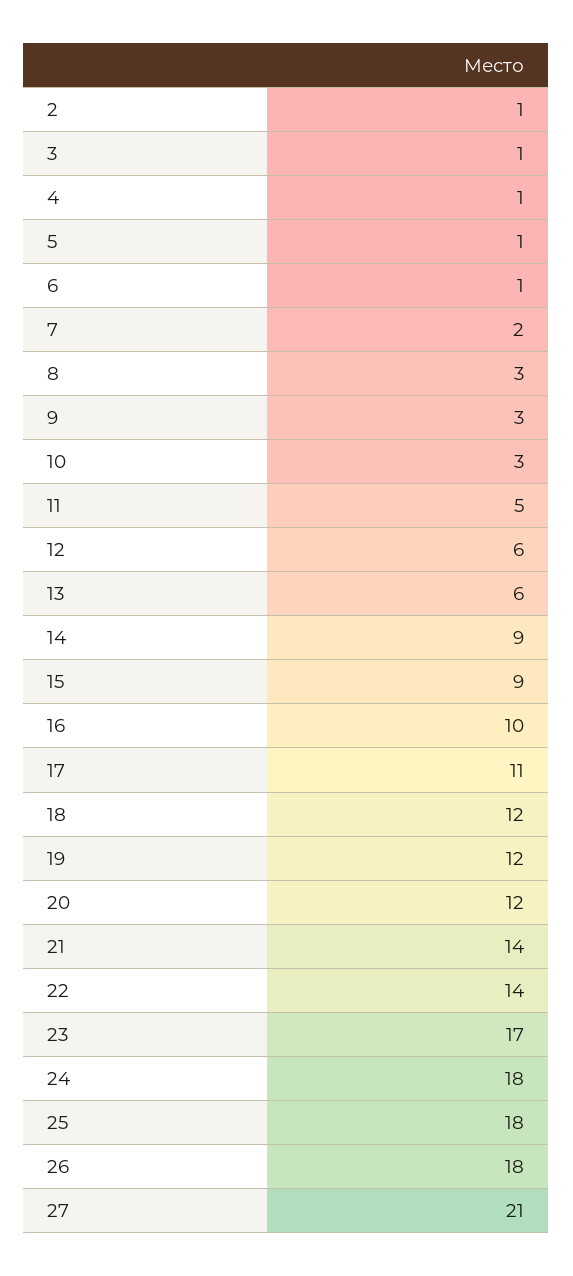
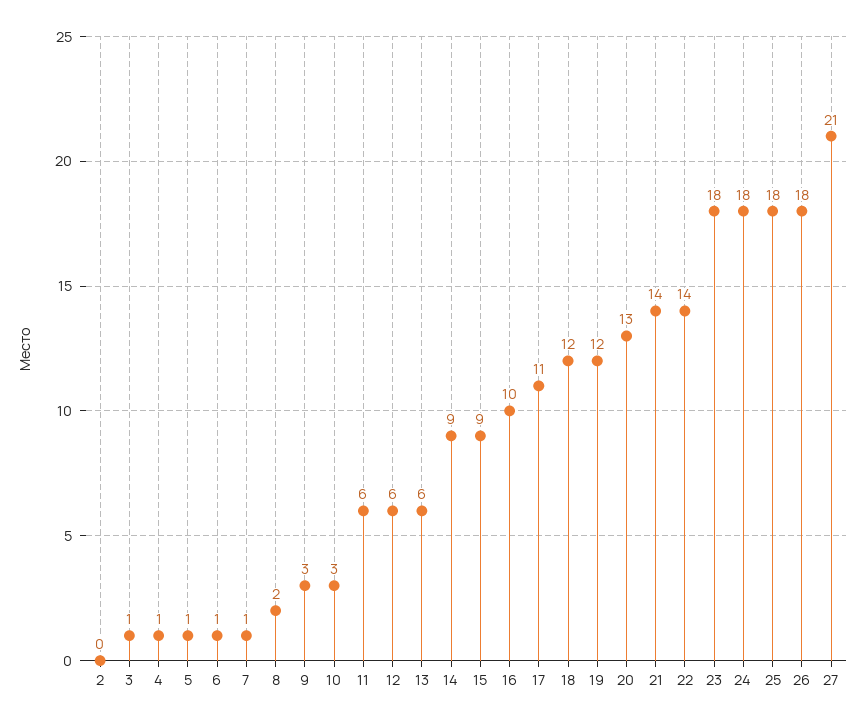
2: 1 -> 0
7: 2 -> 1
8: 3 -> 2
11: 5 -> 6
20: 12 -> 13
23: 17 -> 18

